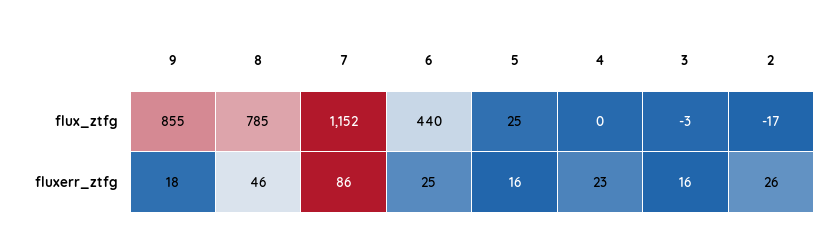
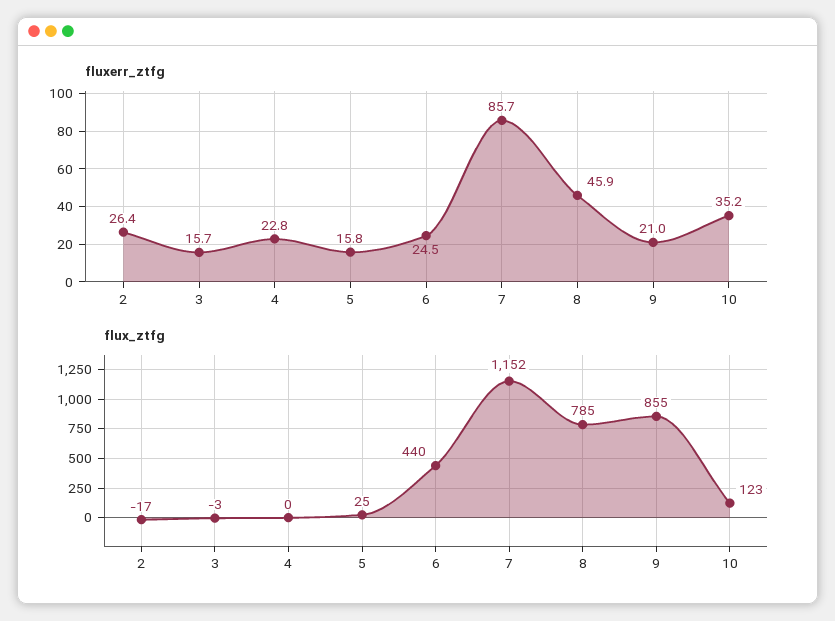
fluxerr_ztfg, 9: 18 -> 21
fluxerr_ztfg, 10: none -> 35.2
flux_ztfg, 10: none -> 123

